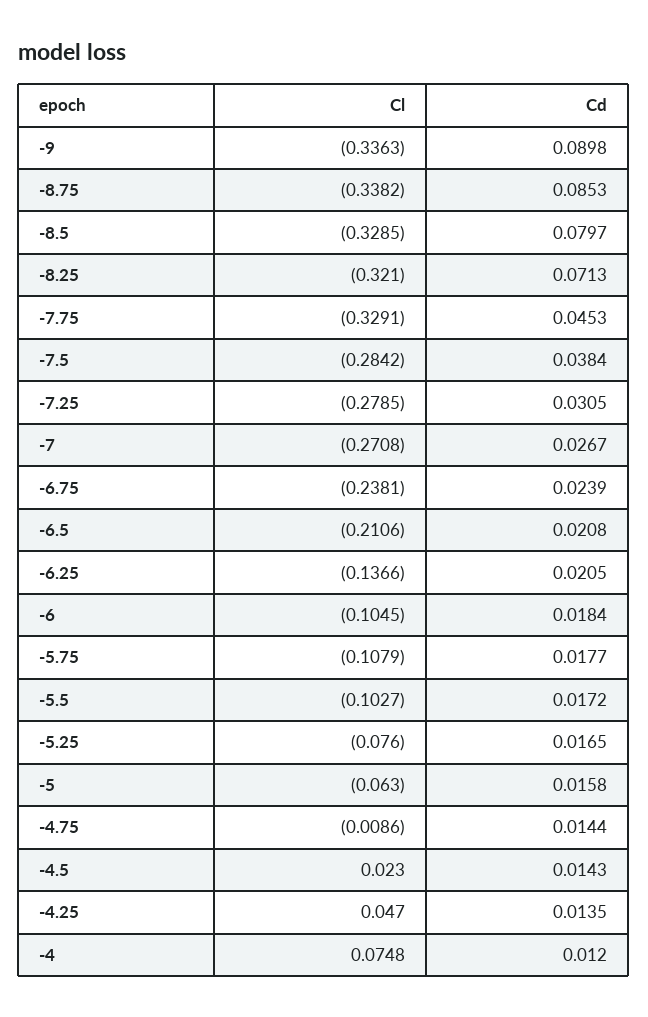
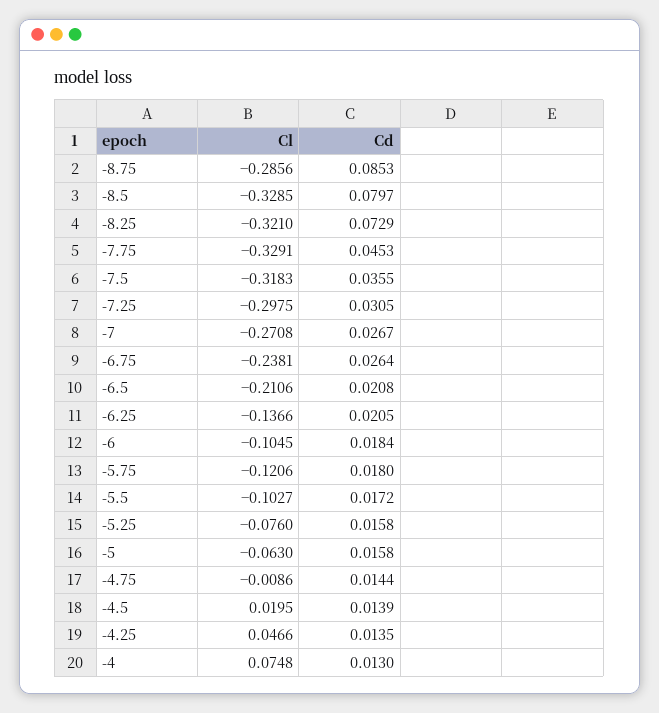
Cl, -9: -0.3363 -> none
Cd, -9: 0.0898 -> none
Cl, -8.75: -0.3382 -> -0.2856
Cd, -8.25: 0.0713 -> 0.0729
Cl, -7.5: -0.2842 -> -0.3183
Cd, -7.5: 0.0384 -> 0.0355
Cl, -7.25: -0.2785 -> -0.2975
Cd, -6.75: 0.0239 -> 0.0264
Cl, -5.75: -0.1079 -> -0.1206
Cd, -5.75: 0.0177 -> 0.018
Cd, -5.25: 0.0165 -> 0.0158
Cl, -4.5: 0.023 -> 0.0195
Cd, -4.5: 0.0143 -> 0.0139
Cl, -4.25: 0.047 -> 0.0466
Cd, -4: 0.012 -> 0.013

